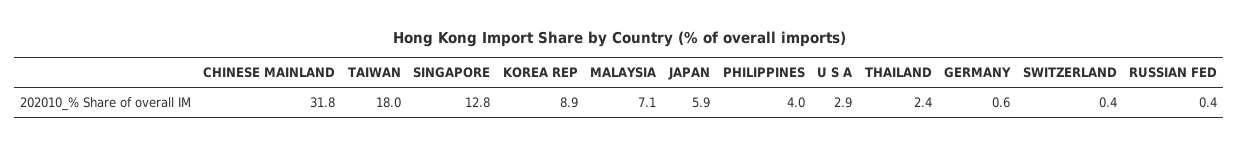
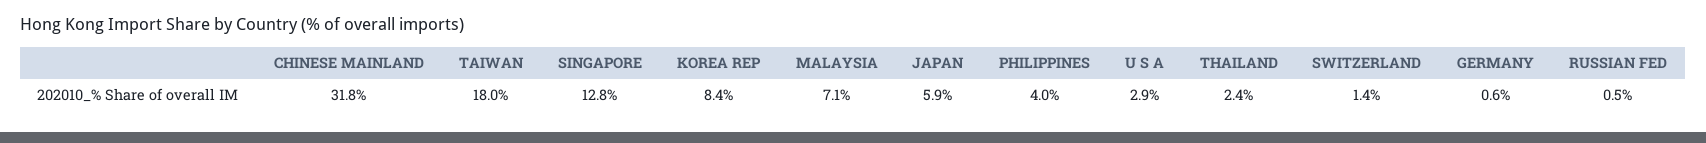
KOREA REP: 8.9 -> 8.4
SWITZERLAND: 0.4 -> 1.4
RUSSIAN FED: 0.4 -> 0.5

